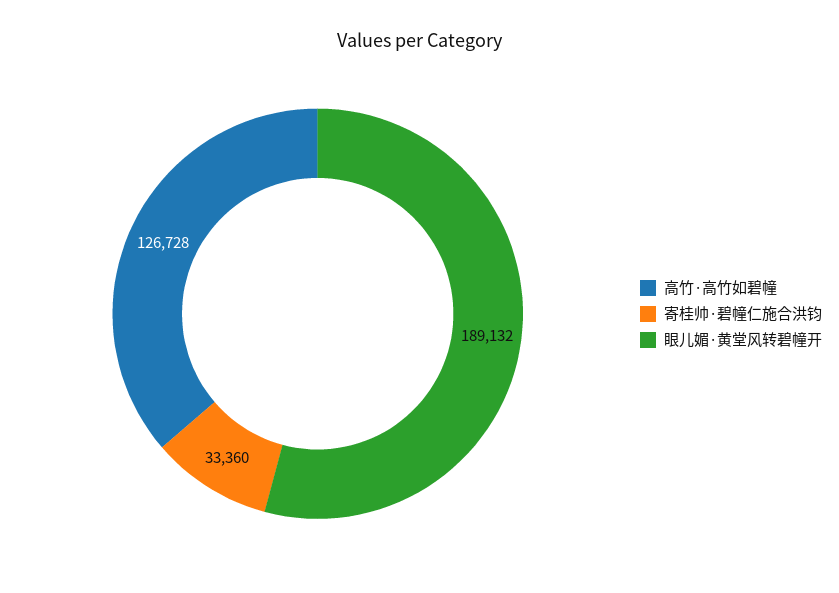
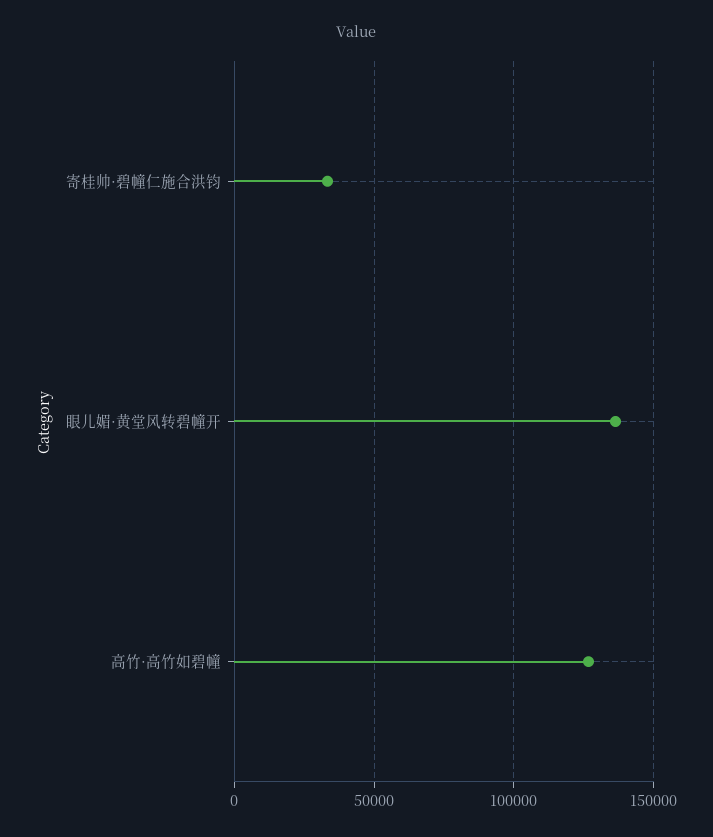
眼儿媚·黄堂风转碧幢开: 189132 -> 135000

